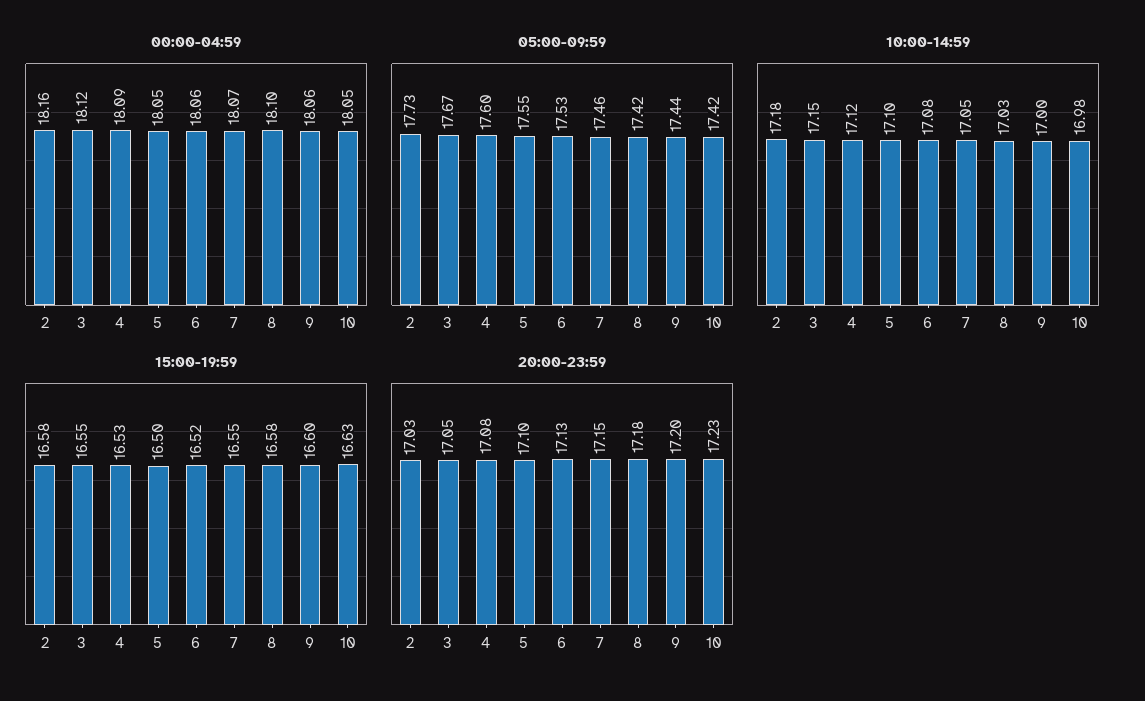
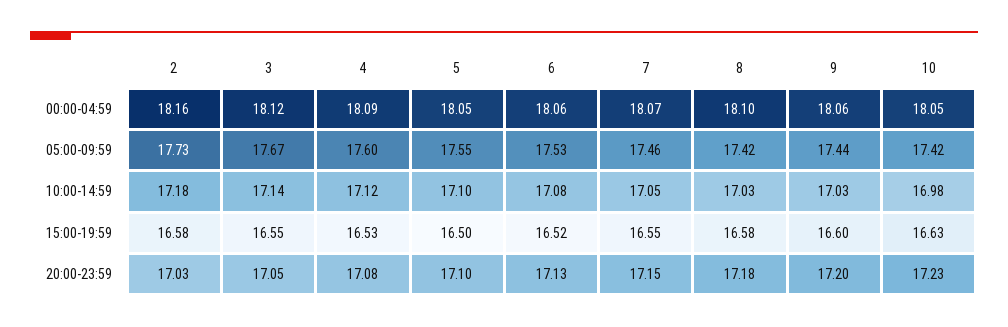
10:00-14:59, 3: 17.15 -> 17.14
10:00-14:59, 9: 17 -> 17.03

